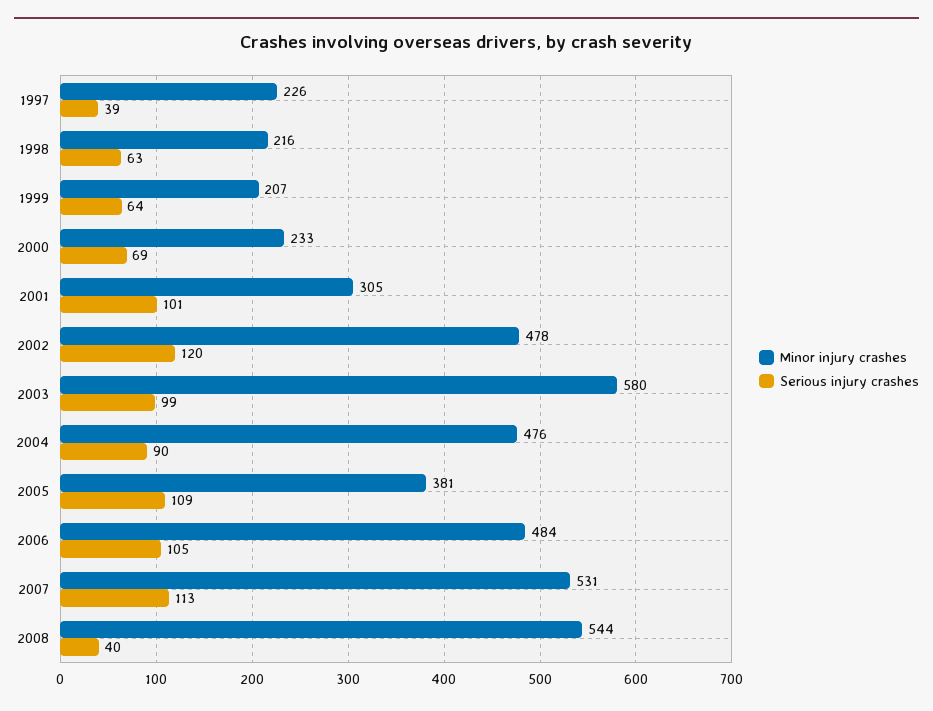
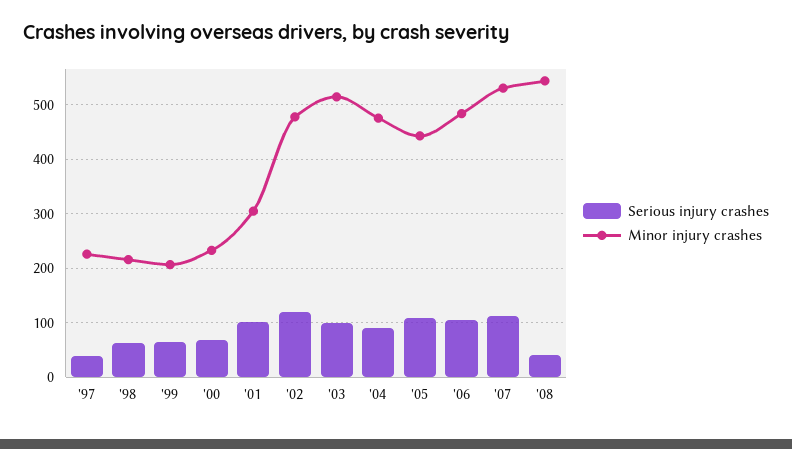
Minor injury crashes, 2003: 580 -> 520
Minor injury crashes, 2005: 381 -> 440

